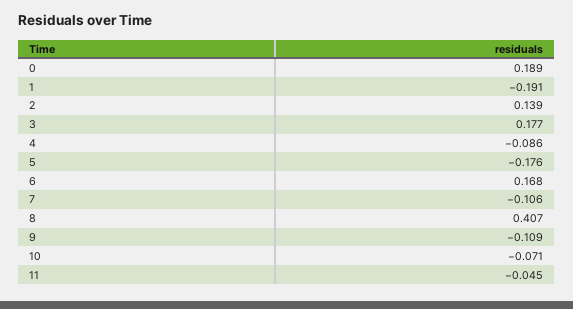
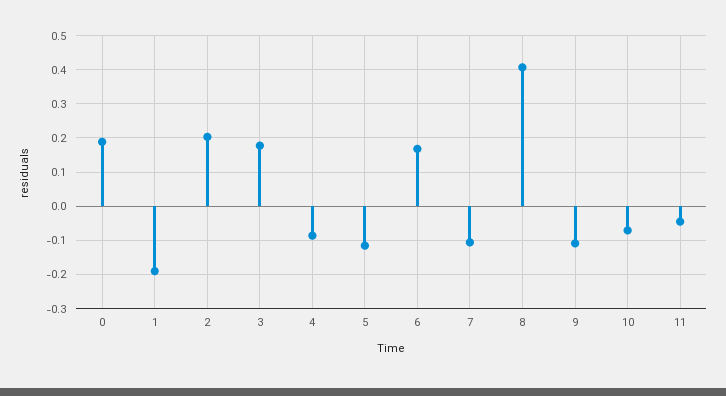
2: 0.139 -> 0.2
5: -0.176 -> -0.12

